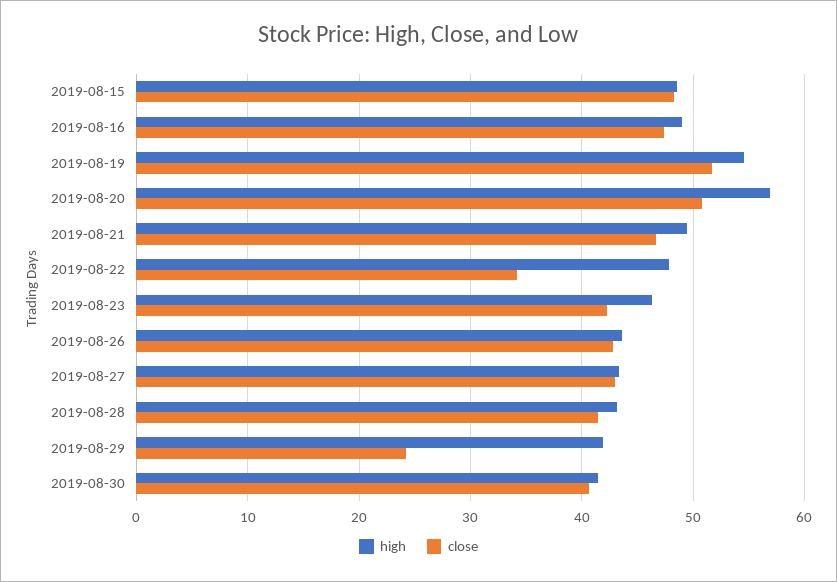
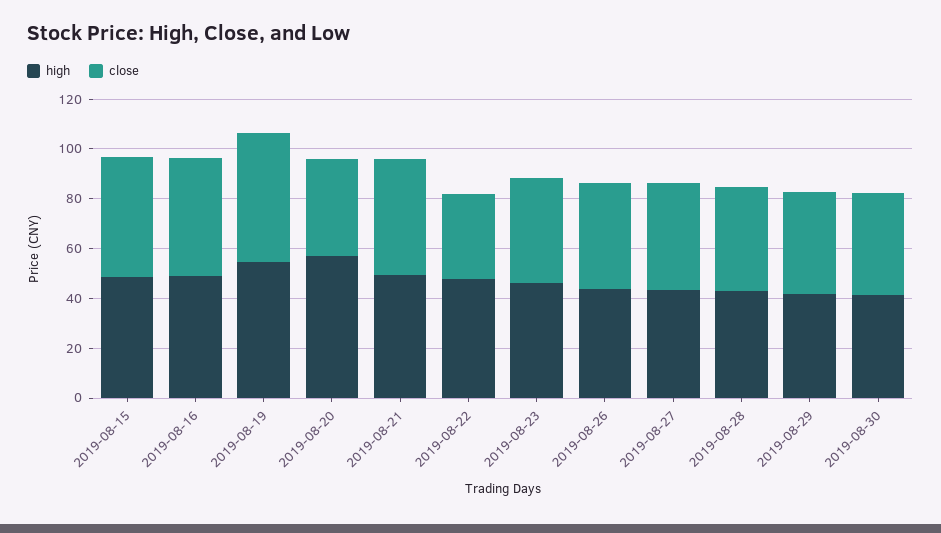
close, 2019-08-20: 51 -> 40
close, 2019-08-29: 24 -> 40

